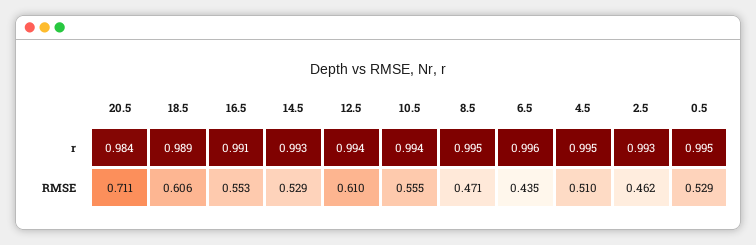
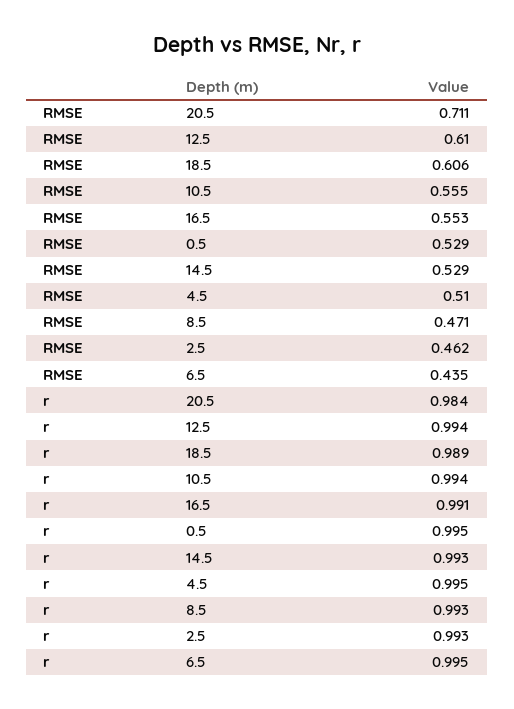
8.5, r: 0.995 -> 0.993
6.5, r: 0.996 -> 0.995

